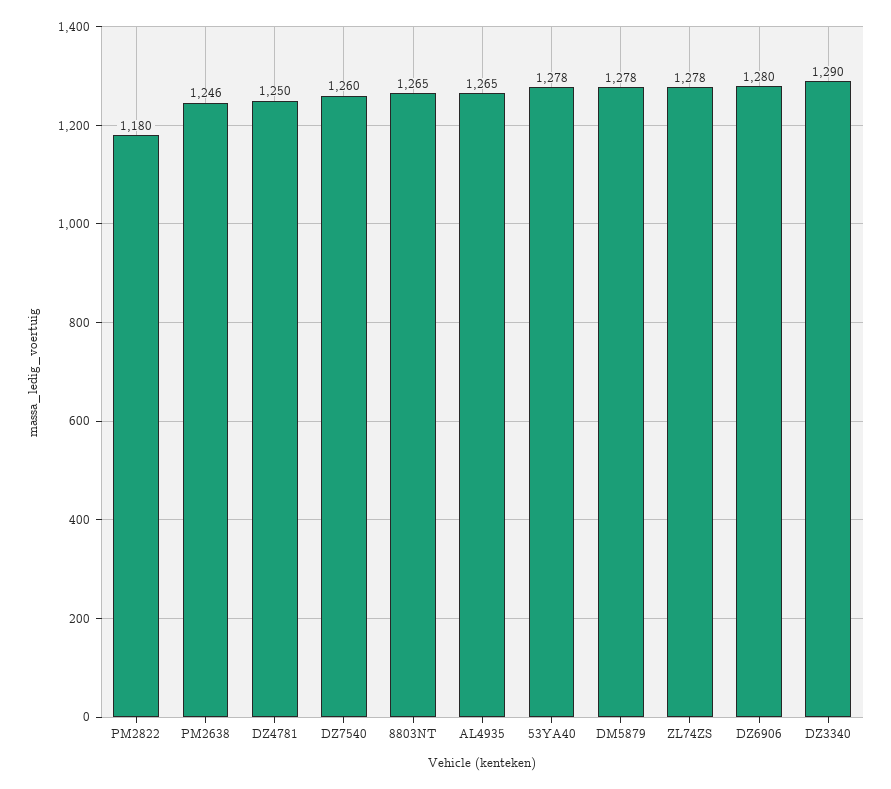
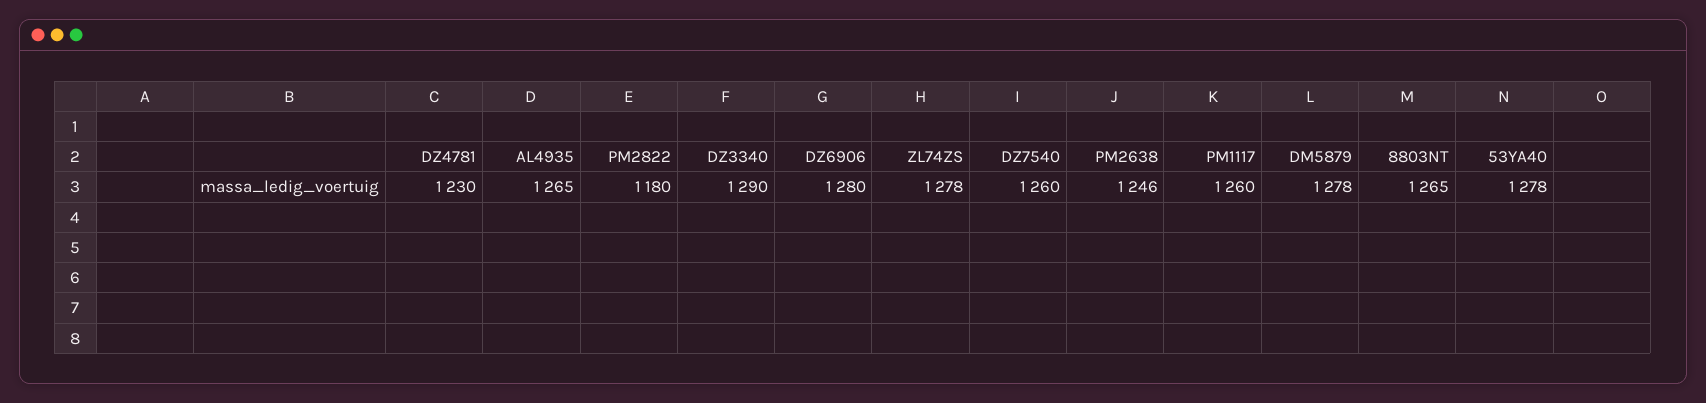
DZ4781: 1250 -> 1230
PM1117: none -> 1260

